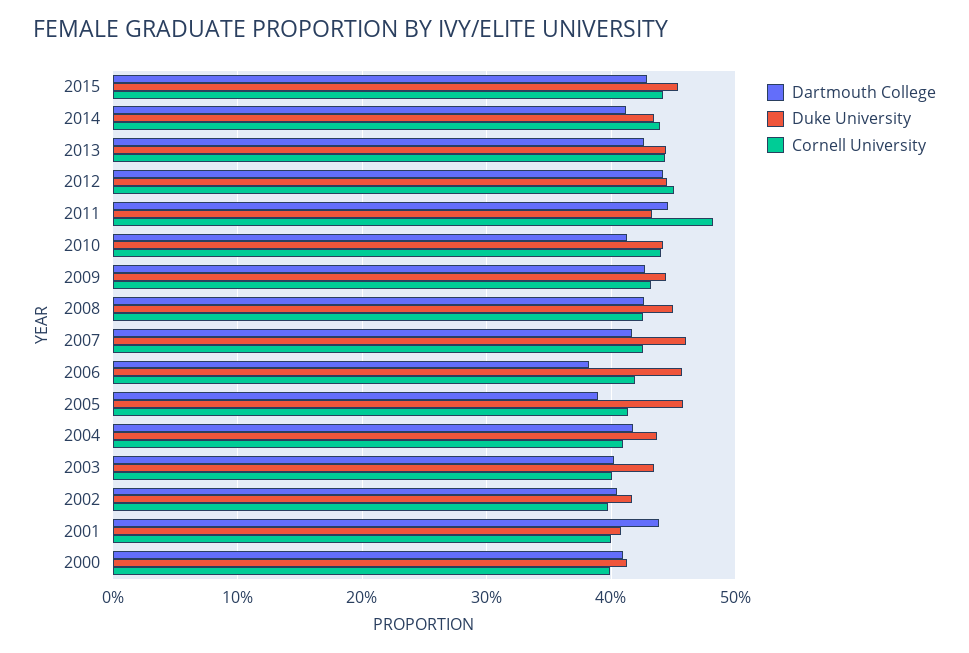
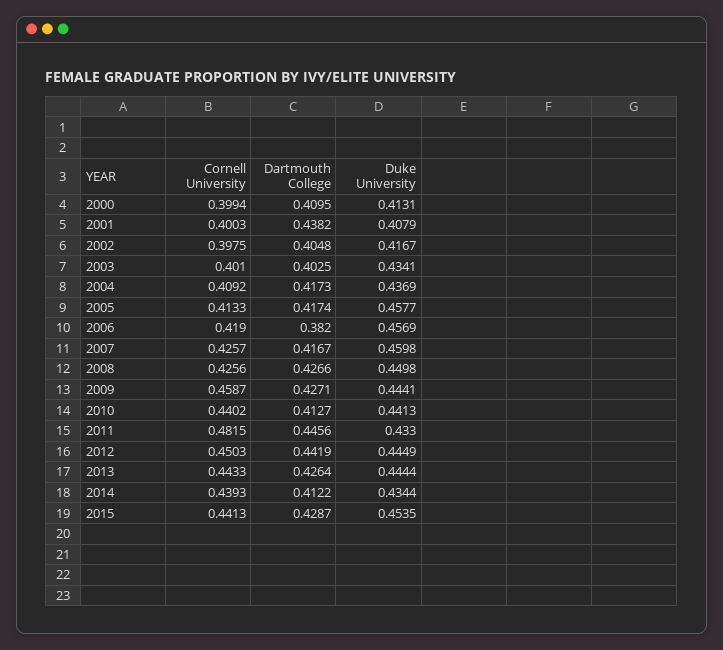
Cornell University, 2009: 0.43 -> 0.4587
Dartmouth College, 2005: 0.39 -> 0.4174

